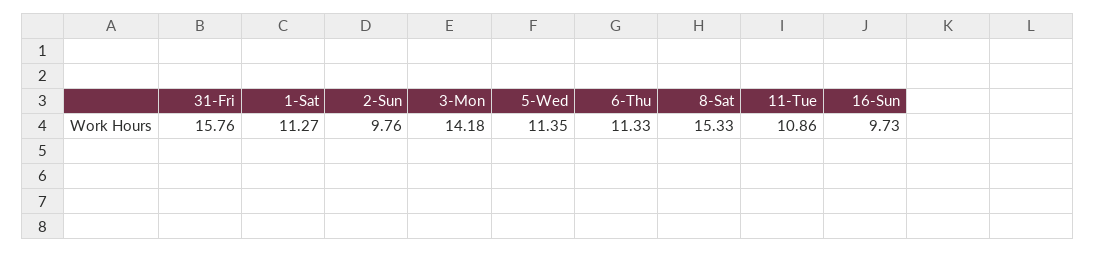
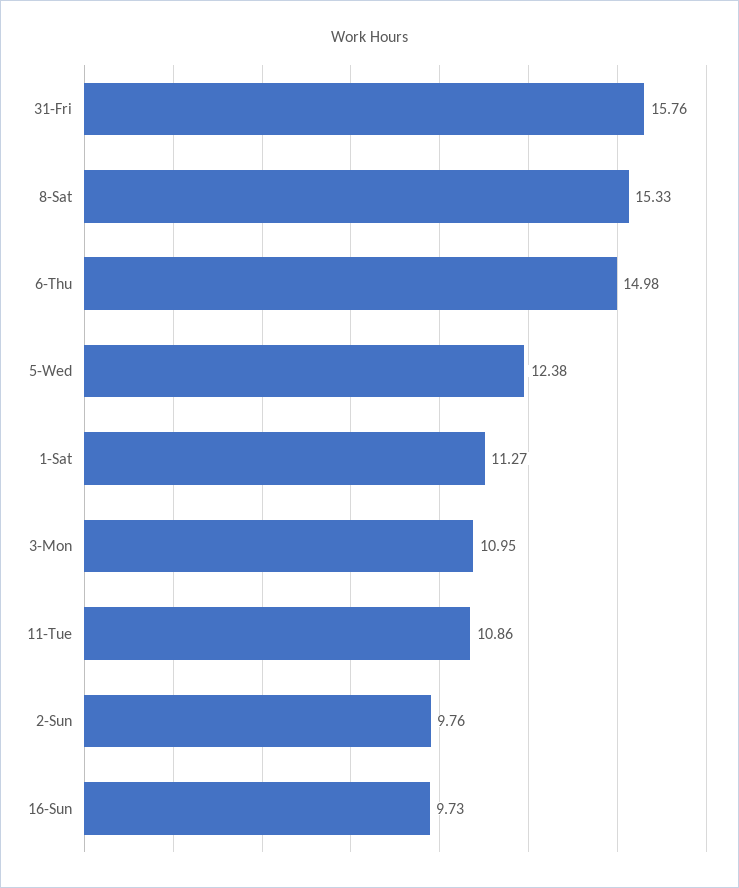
3-Mon: 14.18 -> 10.95
5-Wed: 11.35 -> 12.38
6-Thu: 11.33 -> 14.98

